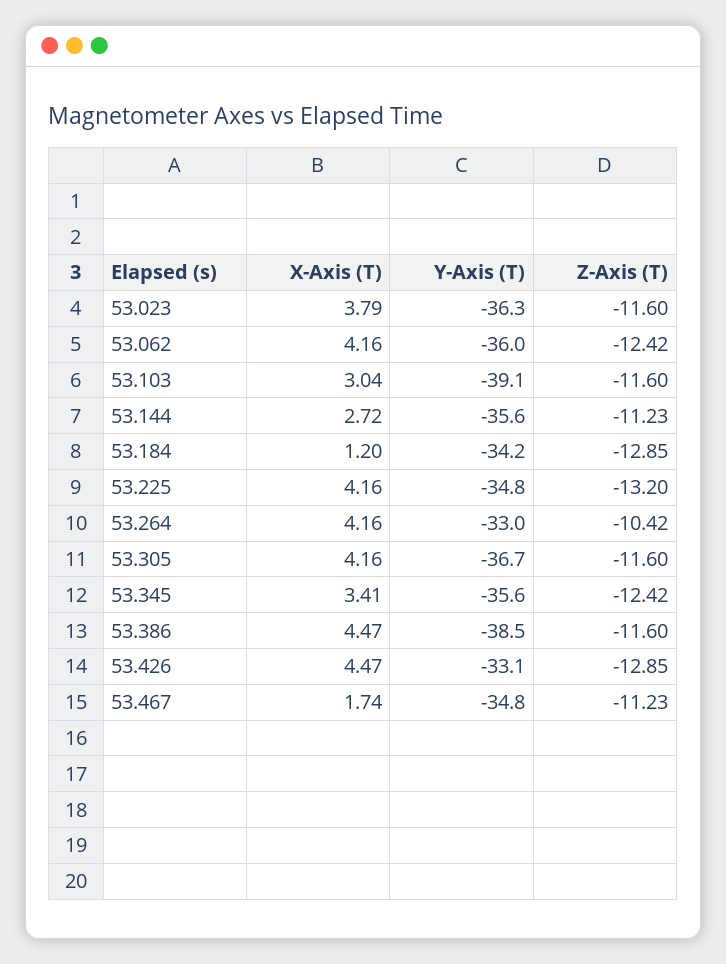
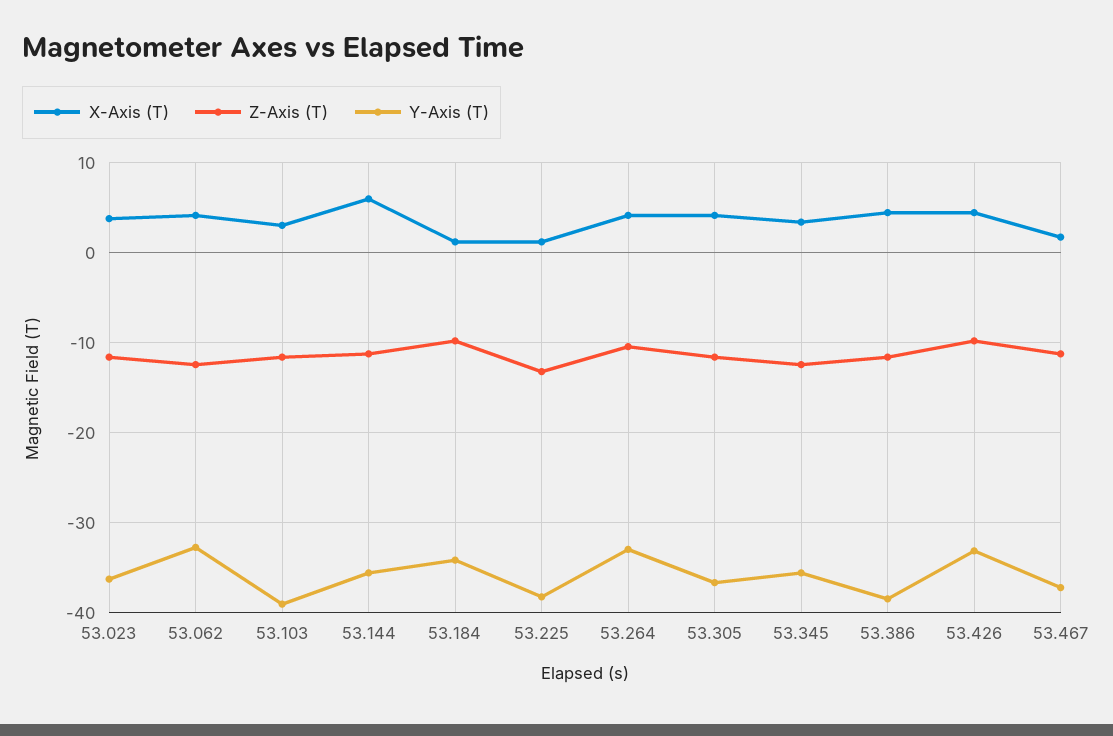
Y-Axis (T), 53.062: -36 -> -33
X-Axis (T), 53.144: 2.72 -> 6
Z-Axis (T), 53.184: -12.85 -> -10
X-Axis (T), 53.225: 4.16 -> 1
Y-Axis (T), 53.225: -34.8 -> -38
Z-Axis (T), 53.426: -12.85 -> -10
Y-Axis (T), 53.467: -34.8 -> -37

